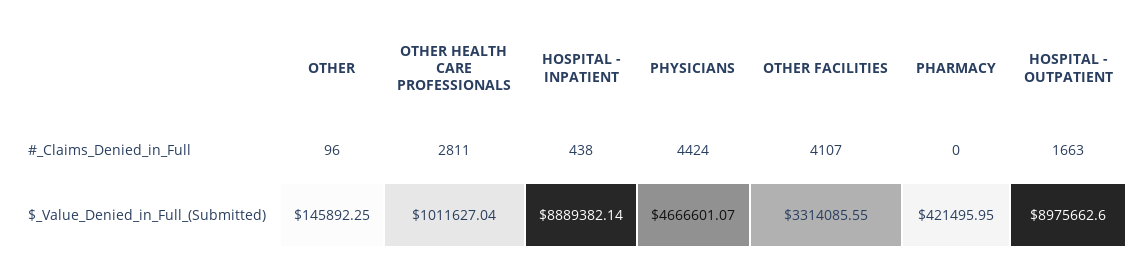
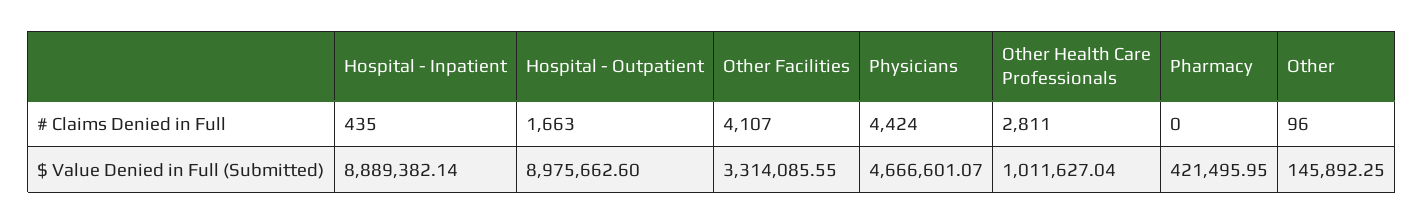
HOSPITAL - INPATIENT, #_Claims_Denied_in_Full: 438 -> 435

